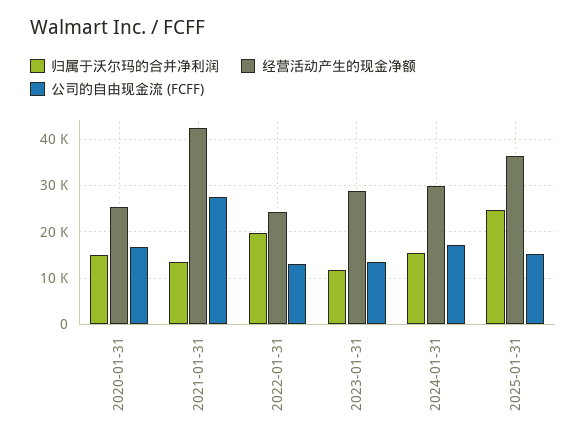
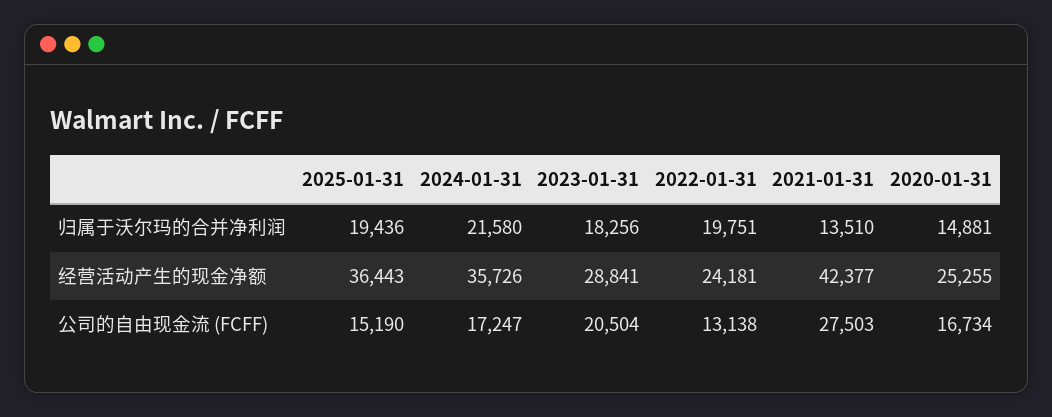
归属于沃尔玛的合并净利润, 2023-01-31: 12000 -> 18256
公司的自由现金流 (FCFF), 2023-01-31: 14000 -> 20504
归属于沃尔玛的合并净利润, 2024-01-31: 16000 -> 21580
经营活动产生的现金净额, 2024-01-31: 30000 -> 35726
归属于沃尔玛的合并净利润, 2025-01-31: 24000 -> 19436

